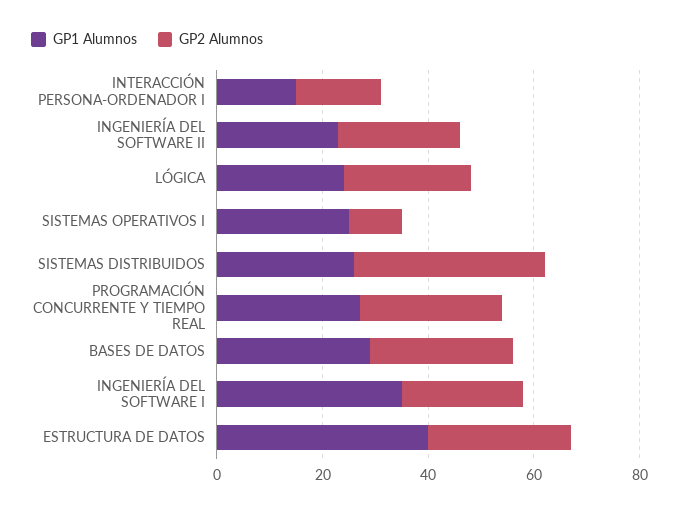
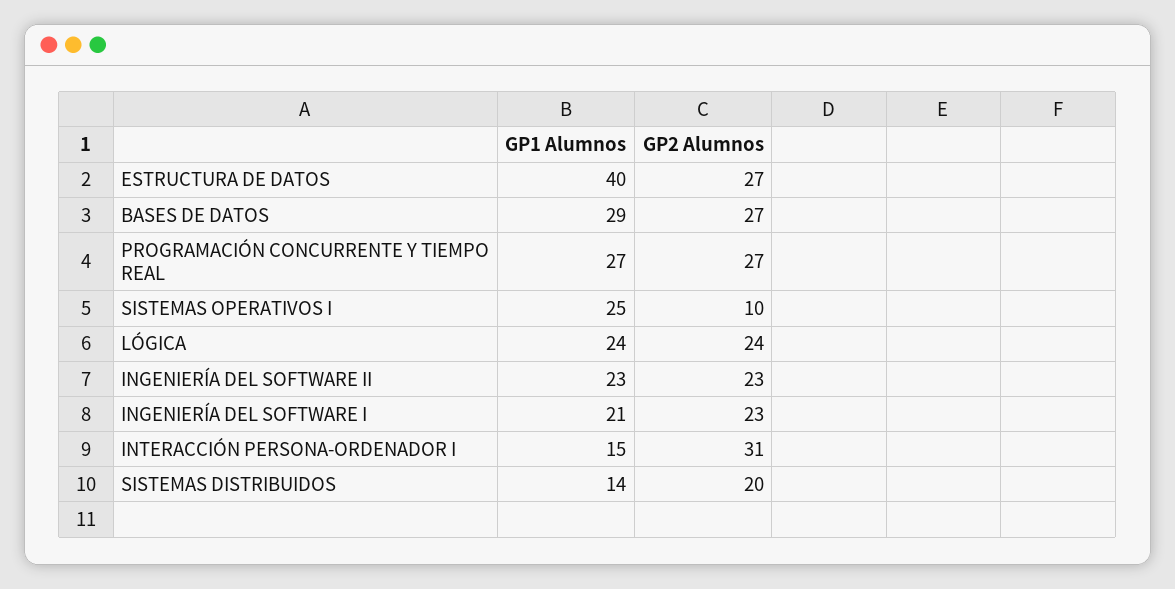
GP2 Alumnos, INTERACCIÓN PERSONA-ORDENADOR I: 15 -> 31
GP1 Alumnos, SISTEMAS DISTRIBUIDOS: 25 -> 14
GP2 Alumnos, SISTEMAS DISTRIBUIDOS: 35 -> 20
GP1 Alumnos, INGENIERÍA DEL SOFTWARE I: 35 -> 21

